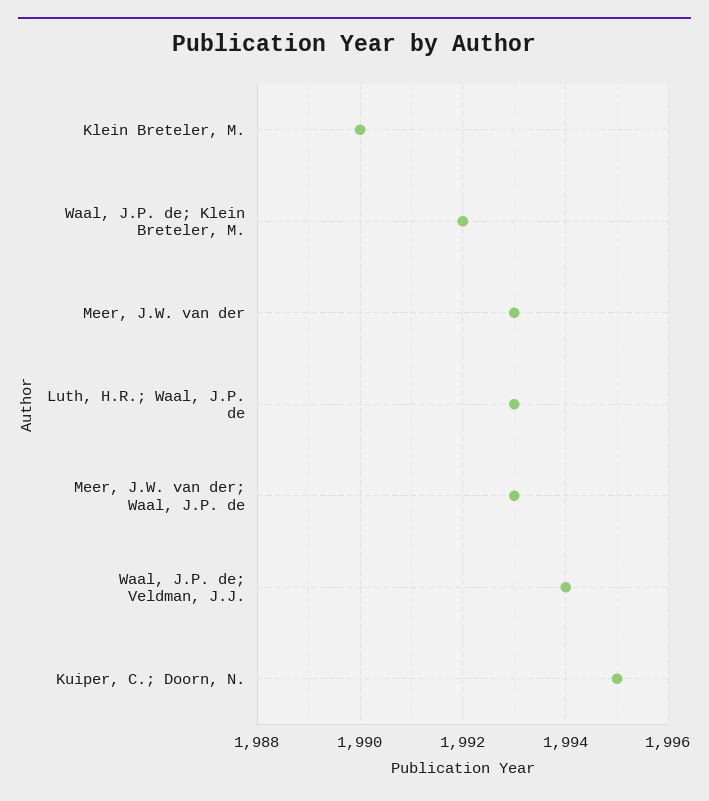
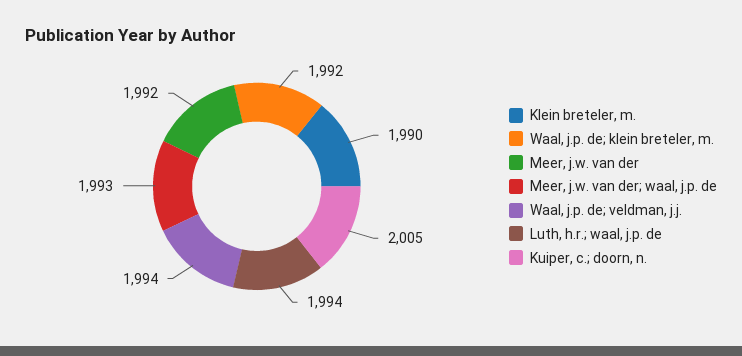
Meer, J.W. van der: 1993 -> 1992
Luth, H.R.; Waal, J.P. de: 1993 -> 1994
Kuiper, C.; Doorn, N.: 1995 -> 2005

